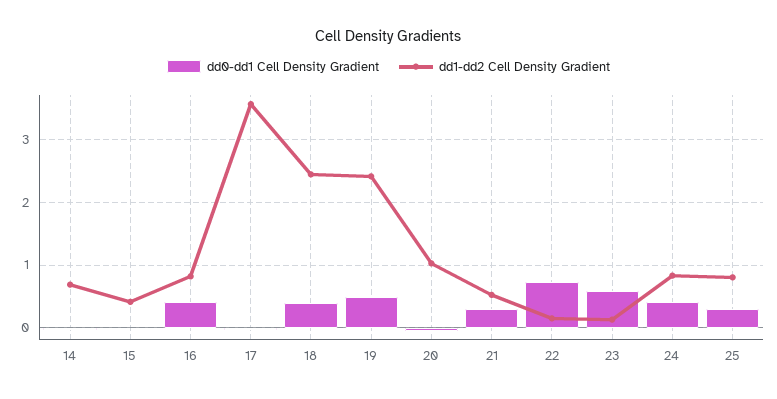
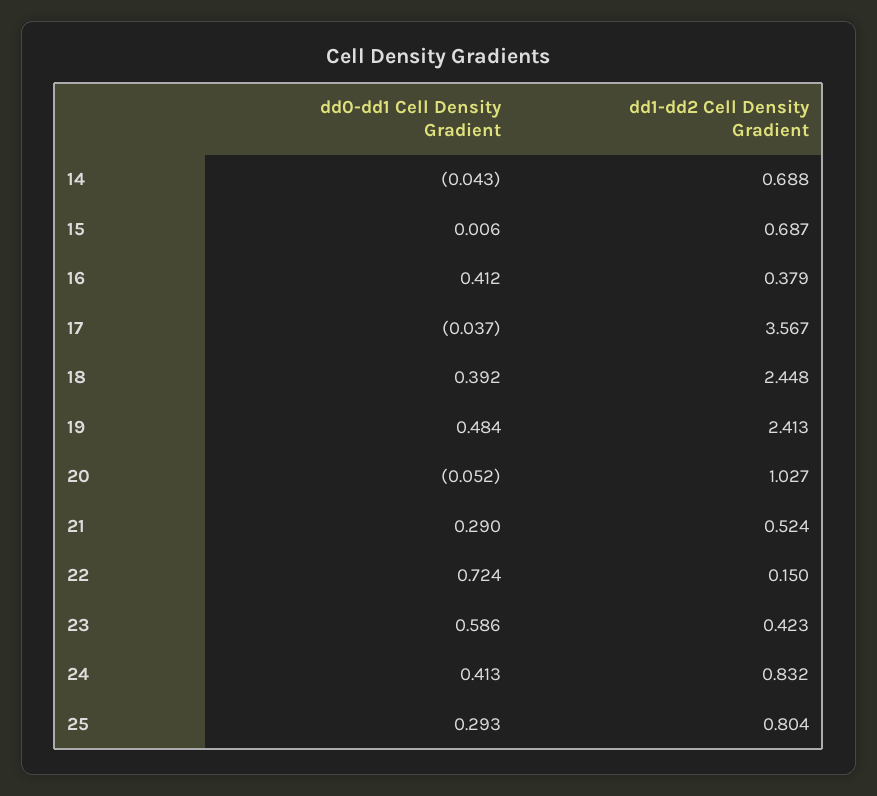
dd1-dd2 Cell Density Gradient, 15: 0.4 -> 0.687
dd1-dd2 Cell Density Gradient, 16: 0.8 -> 0.379
dd1-dd2 Cell Density Gradient, 23: 0.1 -> 0.423

